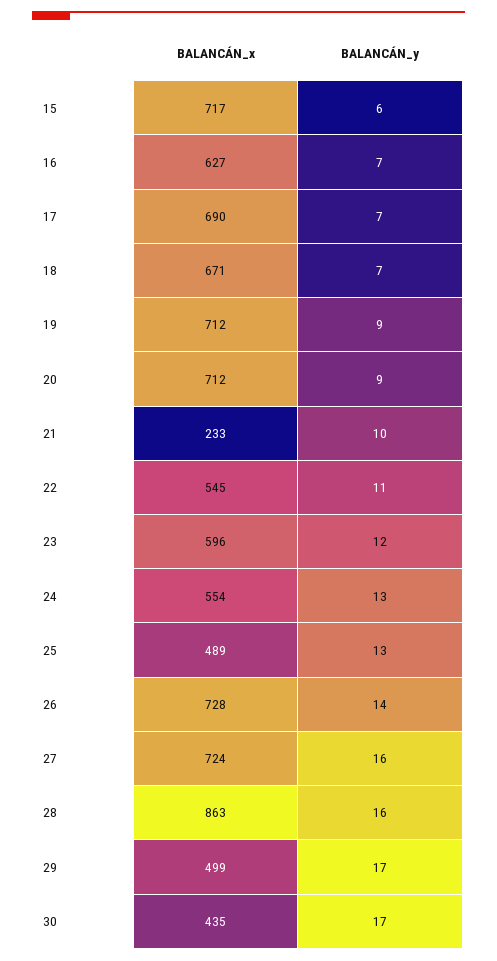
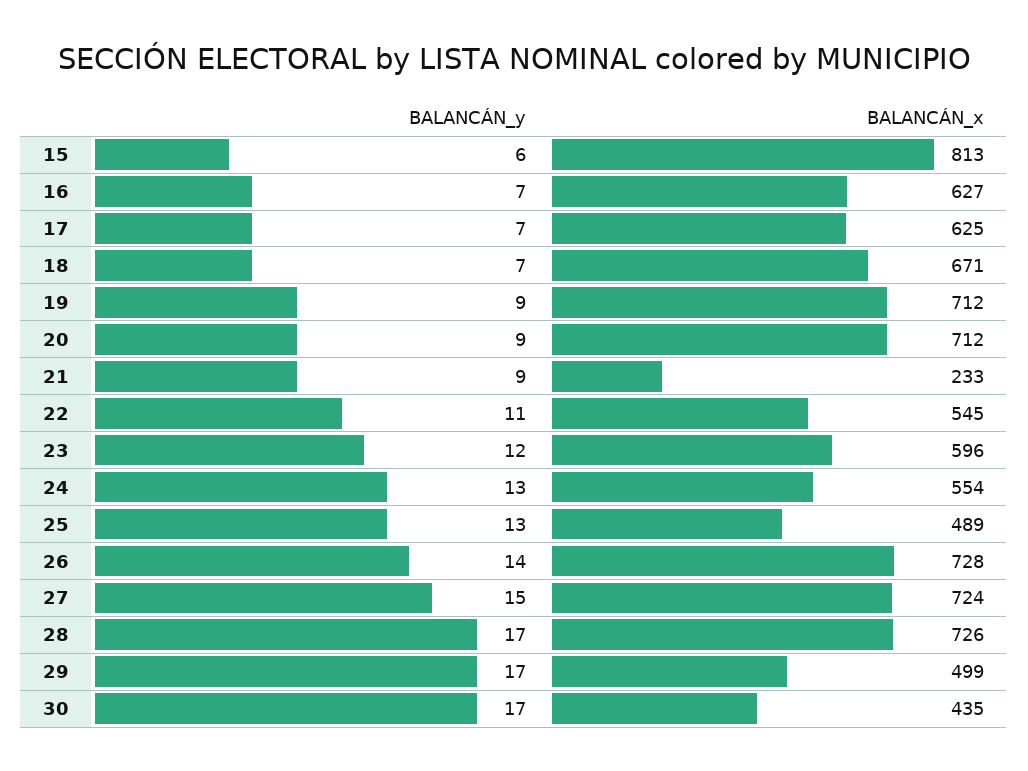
BALANCÁN_x, 15: 717 -> 813
BALANCÁN_x, 17: 690 -> 625
BALANCÁN_y, 21: 10 -> 9
BALANCÁN_y, 27: 16 -> 15
BALANCÁN_x, 28: 863 -> 726
BALANCÁN_y, 28: 16 -> 17

